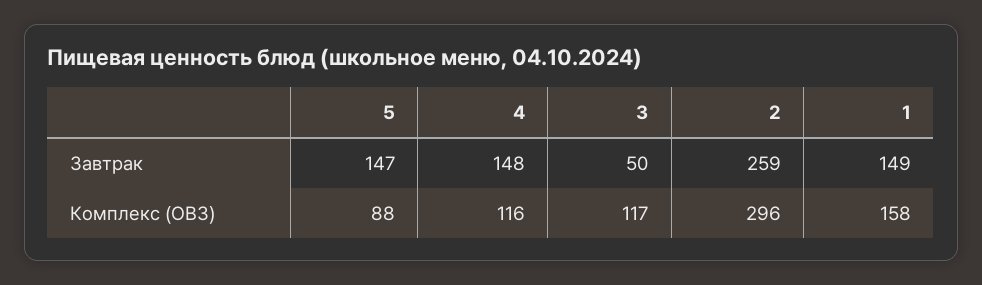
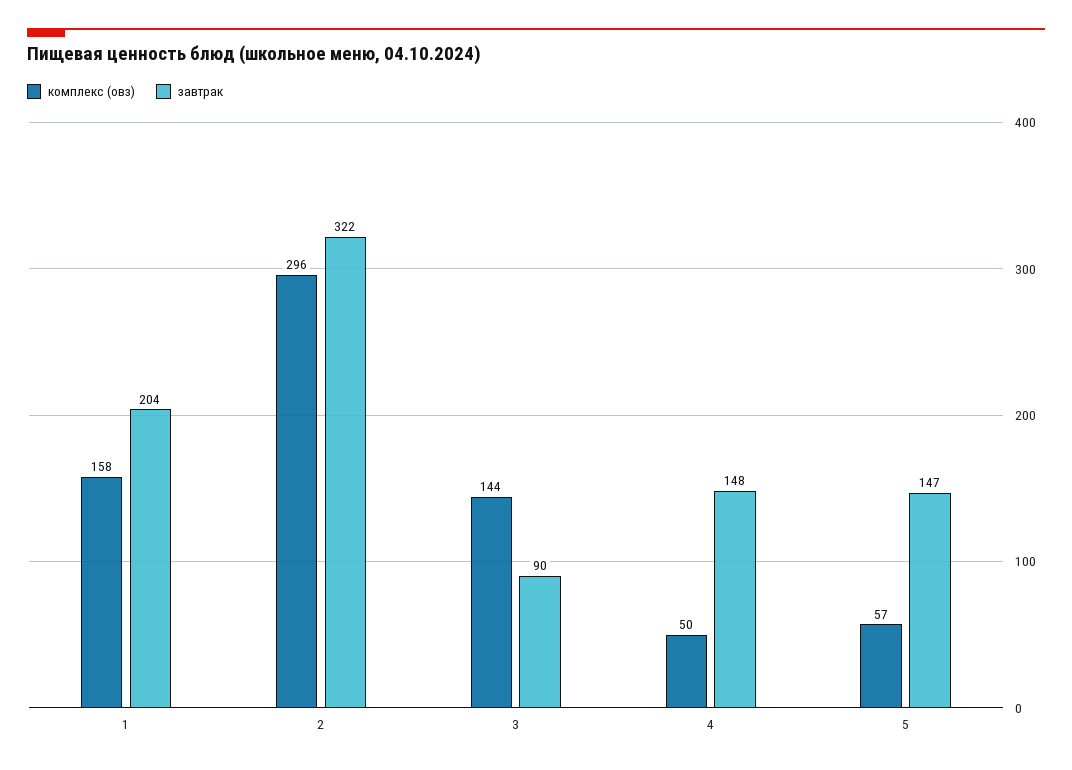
Завтрак, 3: 50 -> 90
Завтрак, 2: 259 -> 322
Завтрак, 1: 149 -> 204
Комплекс (ОВЗ), 5: 88 -> 57
Комплекс (ОВЗ), 4: 116 -> 50
Комплекс (ОВЗ), 3: 117 -> 144

